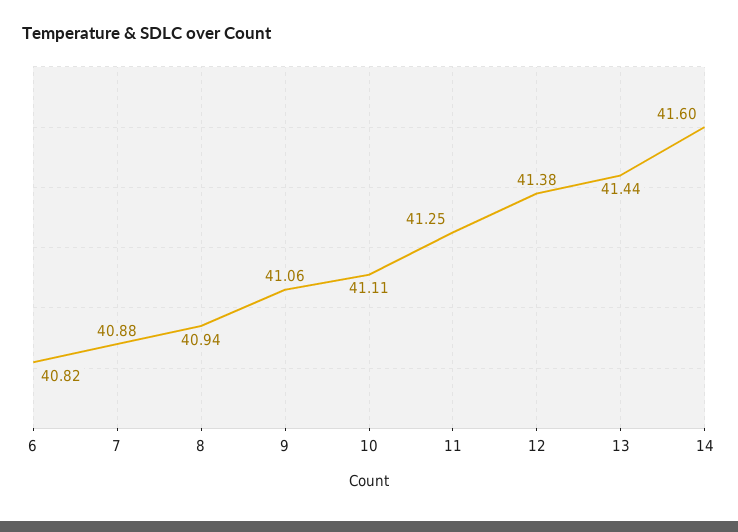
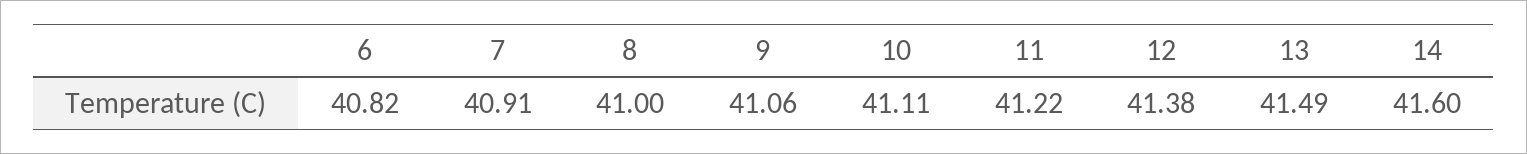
7: 40.88 -> 40.91
8: 40.94 -> 41
11: 41.25 -> 41.22
13: 41.44 -> 41.49

